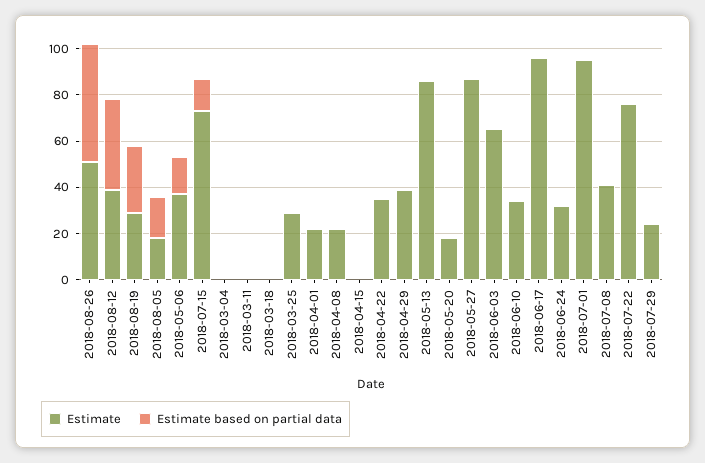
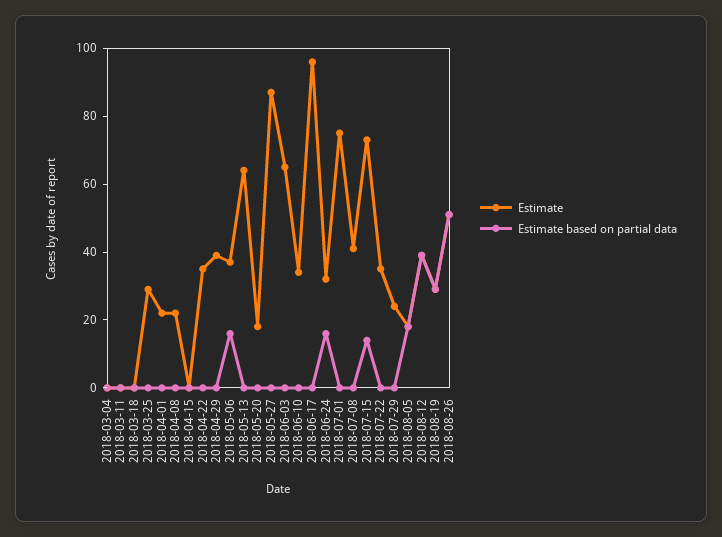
Estimate, 2018-05-13: 85 -> 65
Estimate based on partial data, 2018-06-24: 0 -> 15
Estimate, 2018-07-01: 95 -> 75
Estimate, 2018-07-22: 75 -> 35

